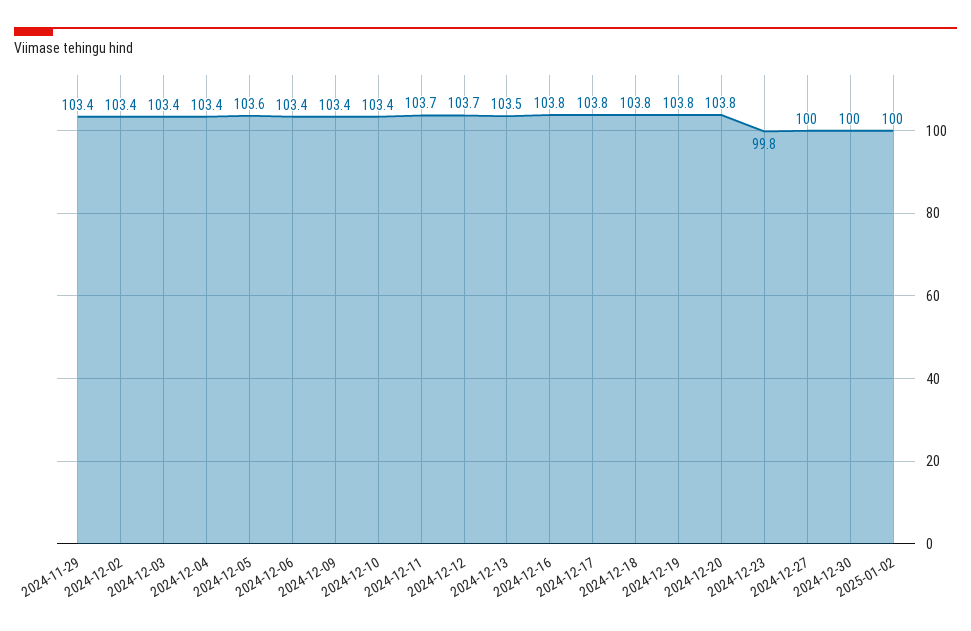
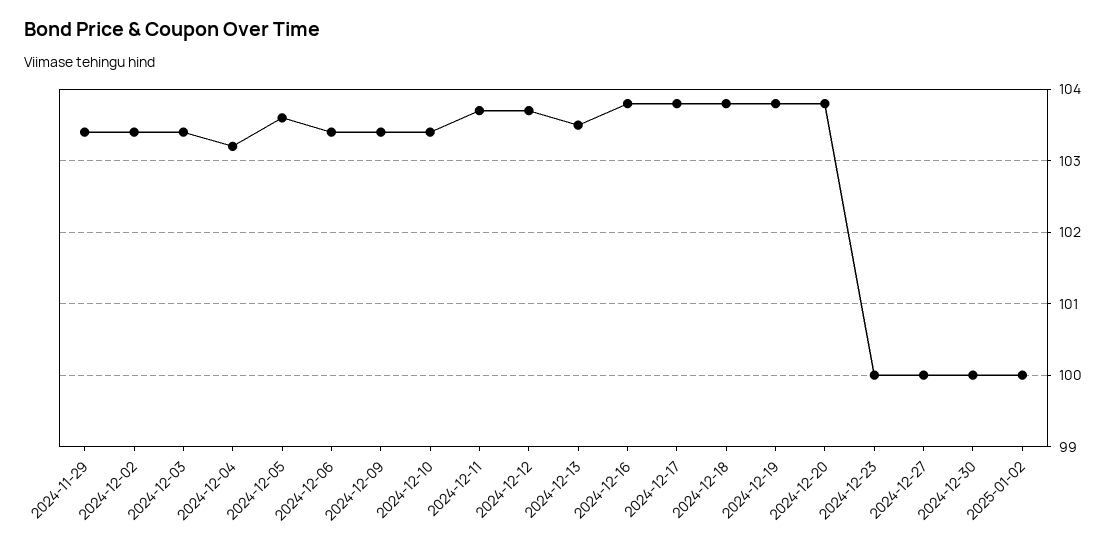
2024-12-04: 103.4 -> 103.2
2024-12-23: 99.8 -> 100

